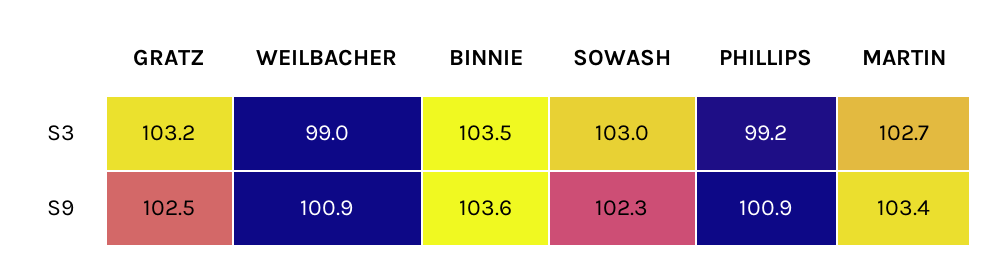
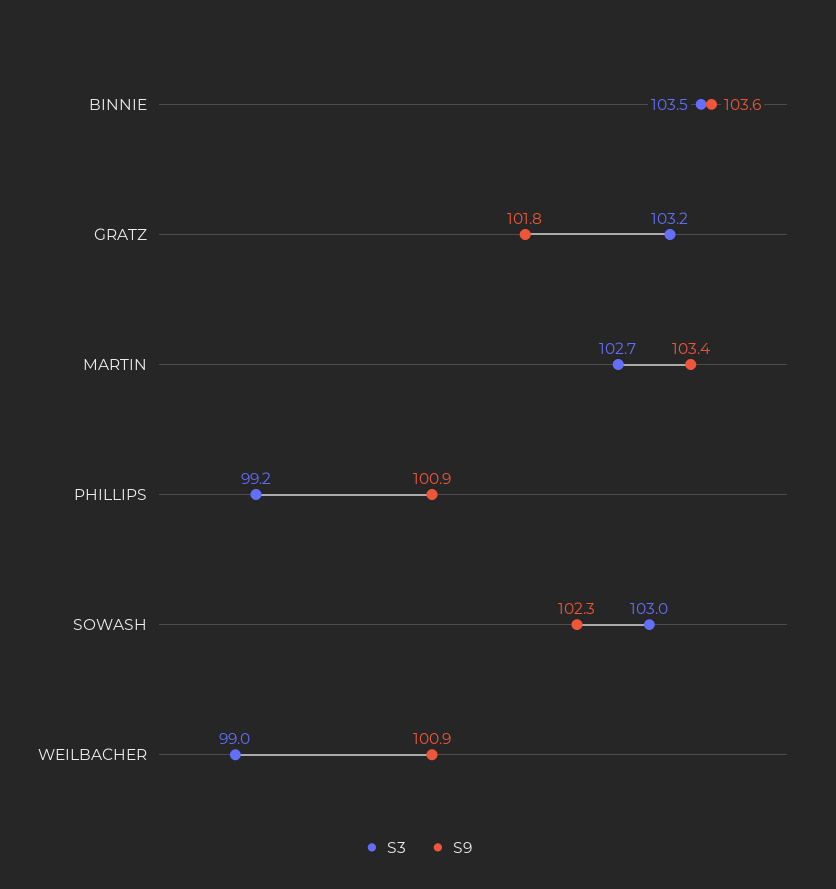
S9, GRATZ: 102.5 -> 101.8

